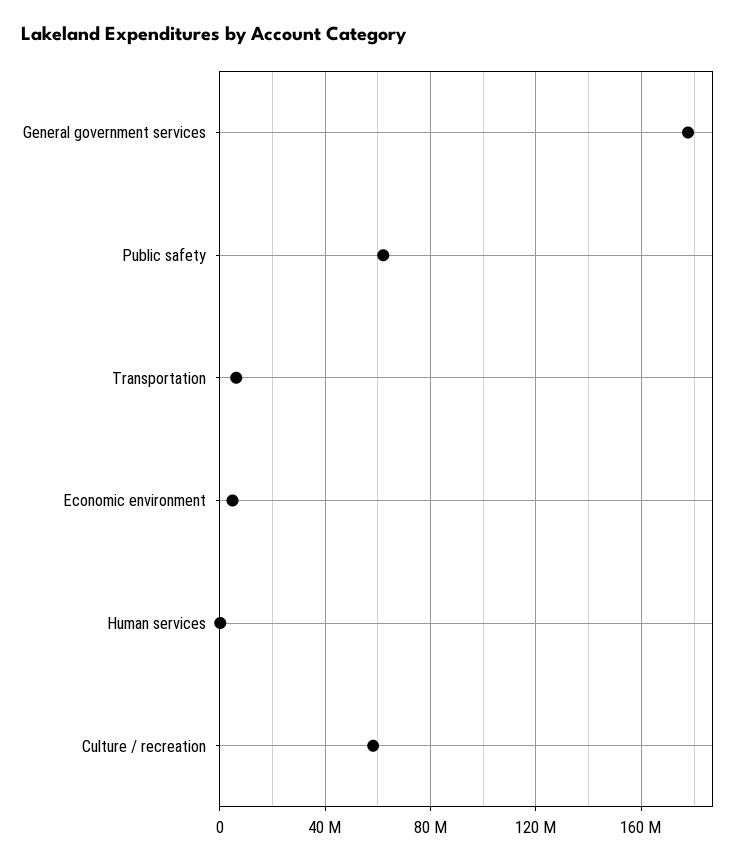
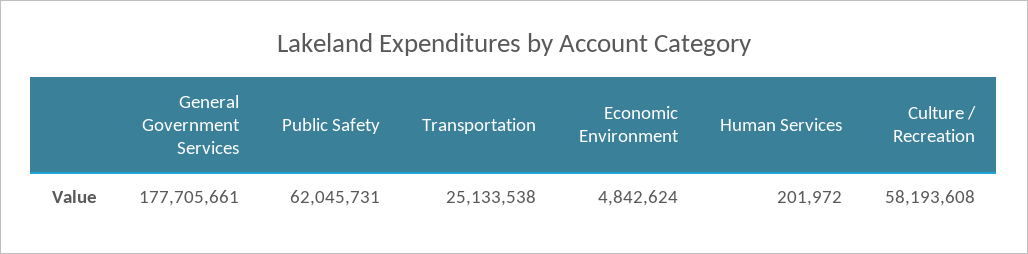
Transportation: 5000000 -> 25133538

